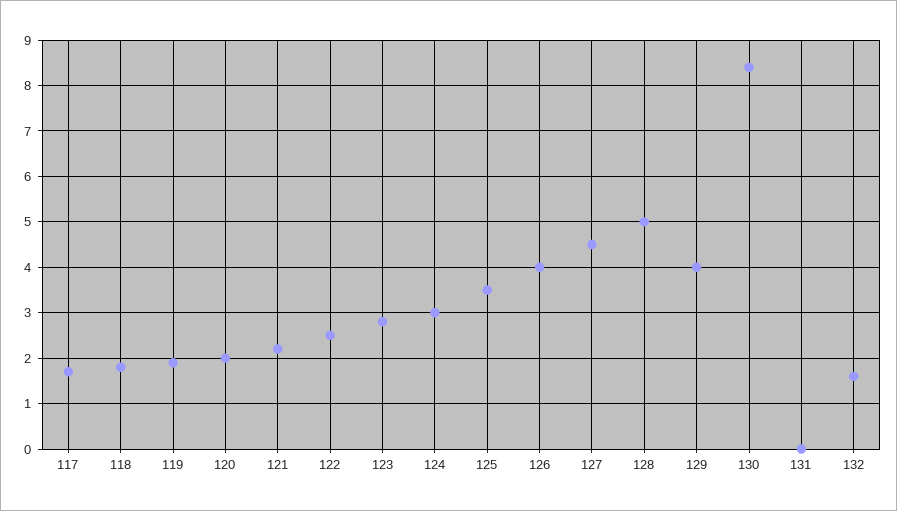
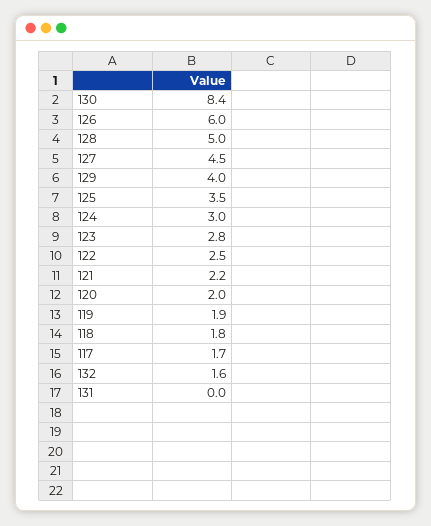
126: 4 -> 6

